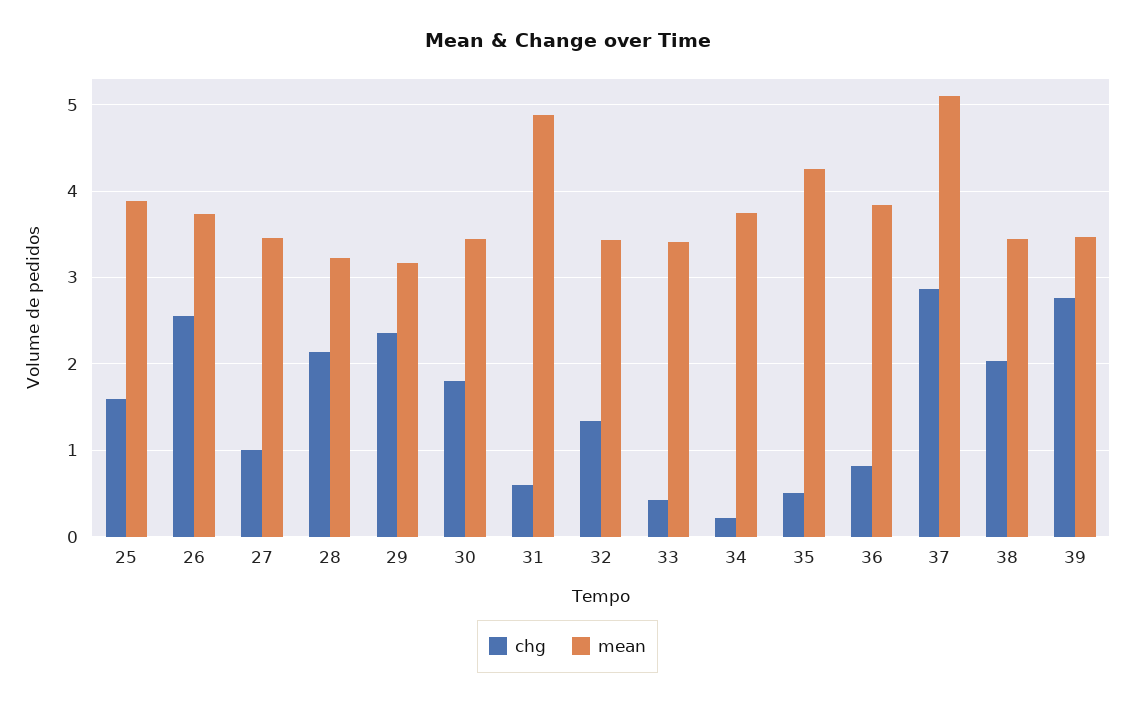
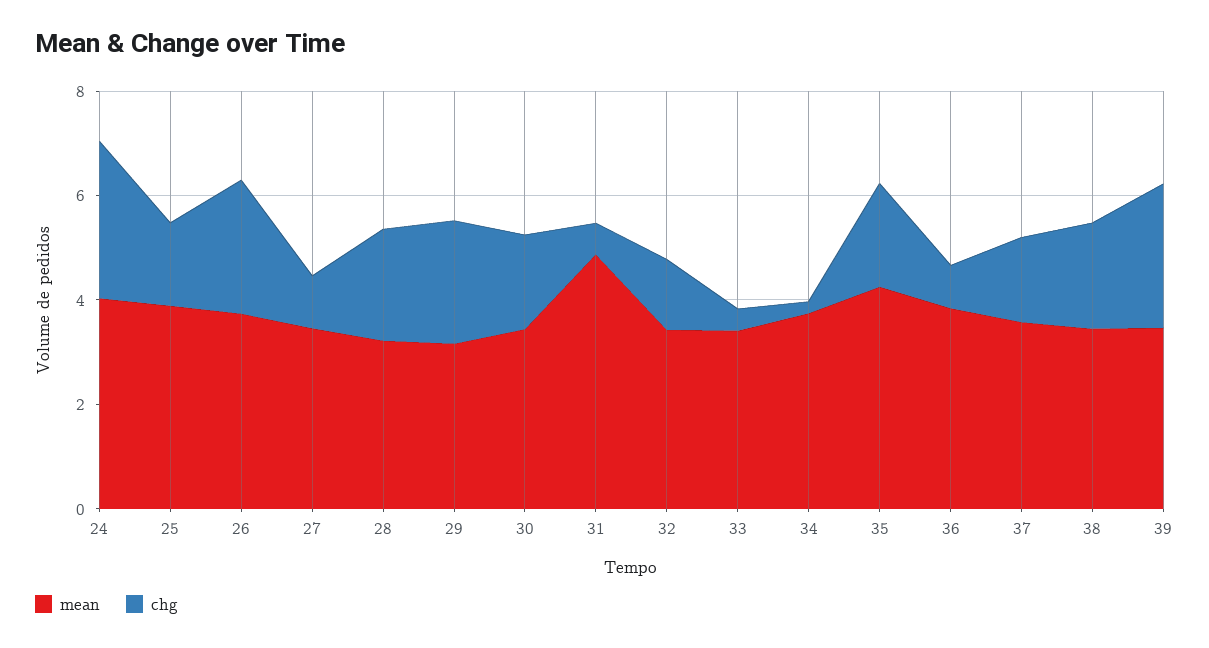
chg, 35: 0.5 -> 2
chg, 37: 2.9 -> 1.5
mean, 37: 5.1 -> 3.5
mean, 24: none -> 4
chg, 24: none -> 3

